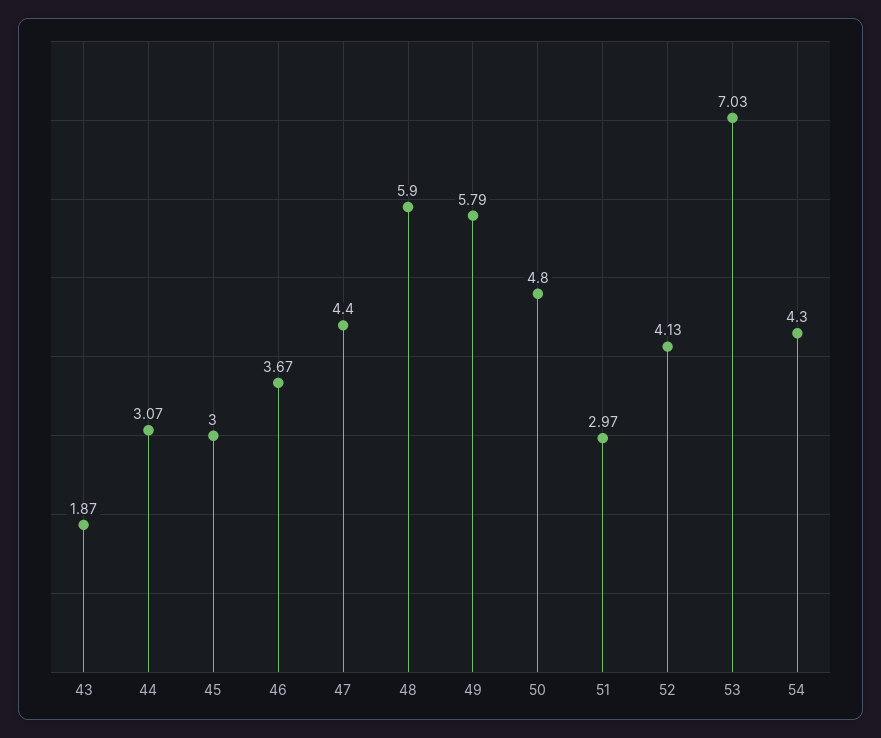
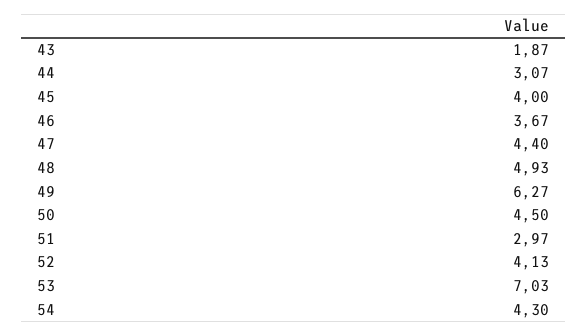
45: 3 -> 4
48: 5.9 -> 4.93
49: 5.79 -> 6.27
50: 4.8 -> 4.5

